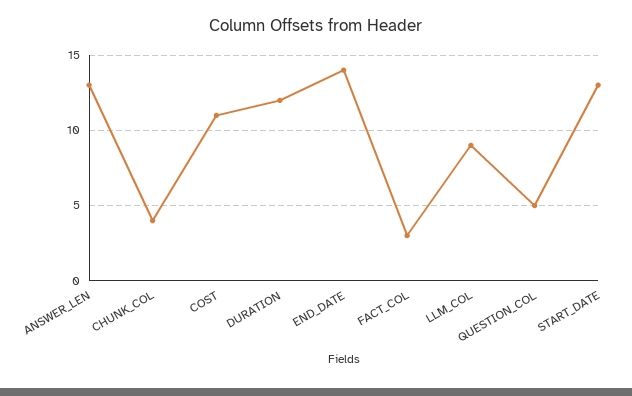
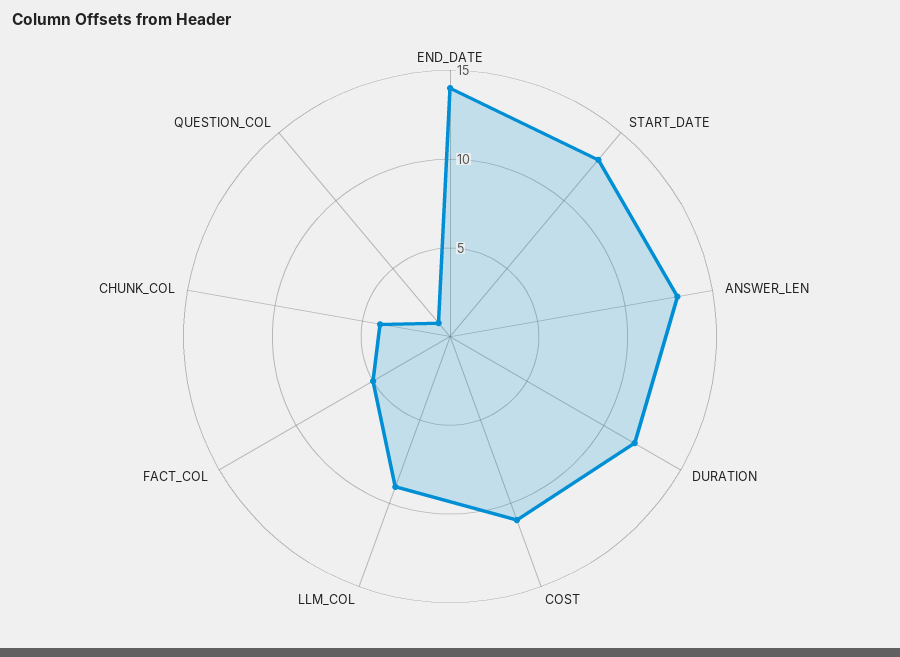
FACT_COL: 3 -> 5
QUESTION_COL: 5 -> 1

